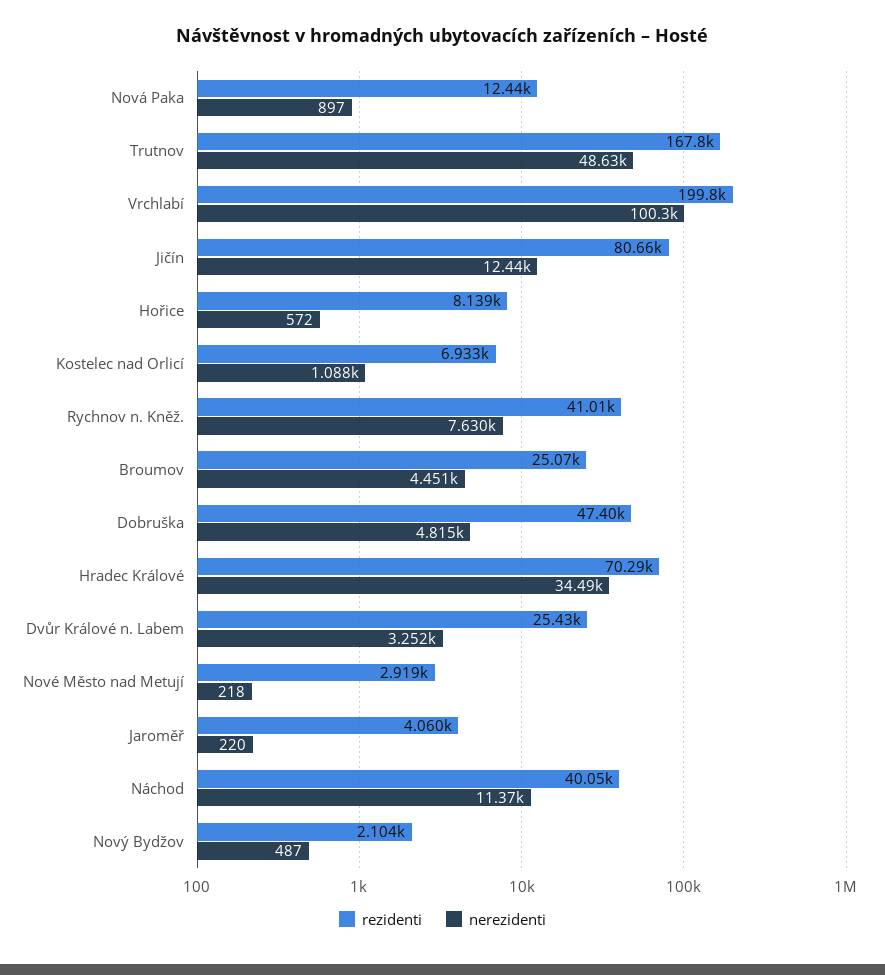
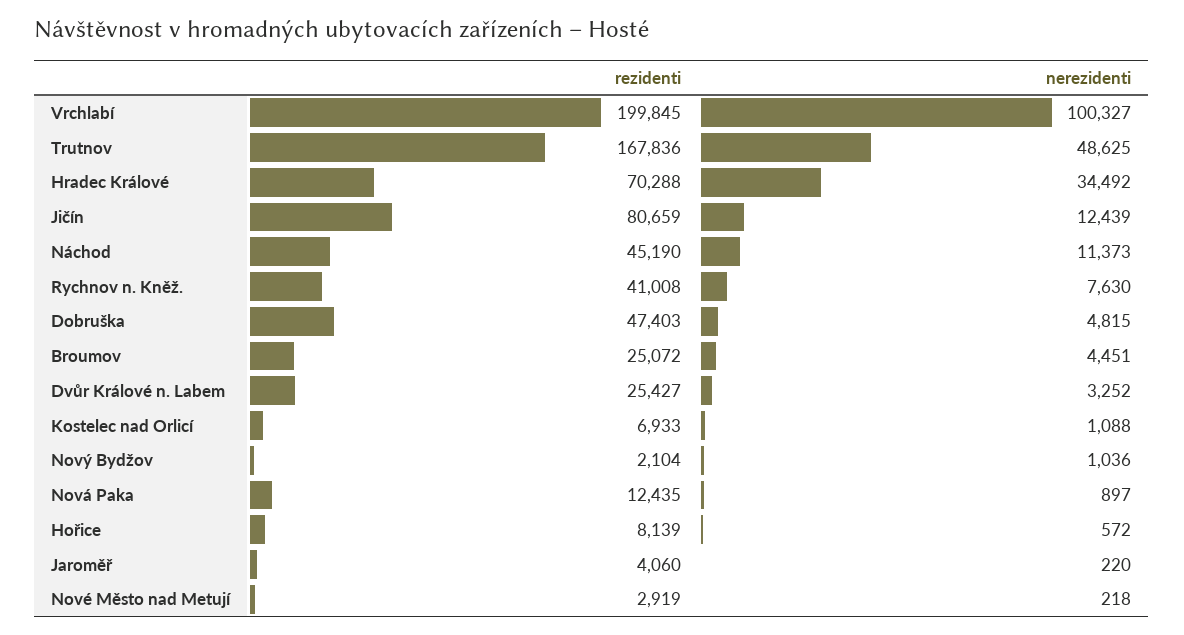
rezidenti, Náchod: 40050 -> 45190
nerezidenti, Nový Bydžov: 487 -> 1036

